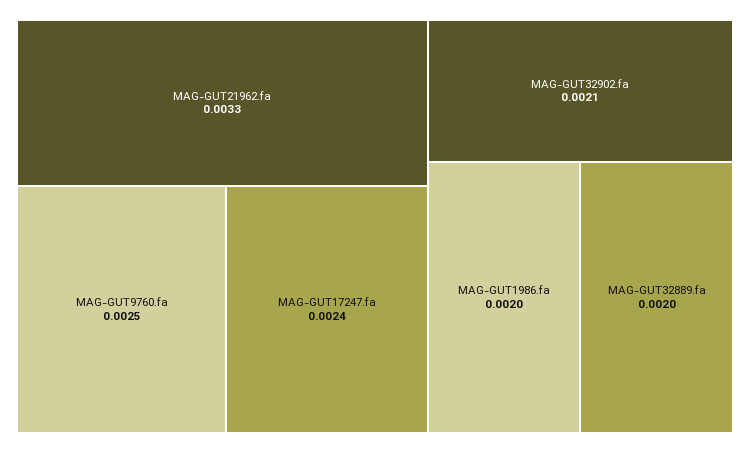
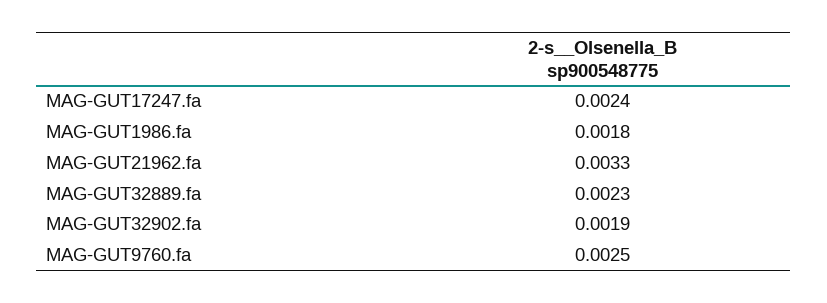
MAG-GUT32902.fa: 0.0021 -> 0.0019
MAG-GUT1986.fa: 0.002 -> 0.0018
MAG-GUT32889.fa: 0.002 -> 0.0023

